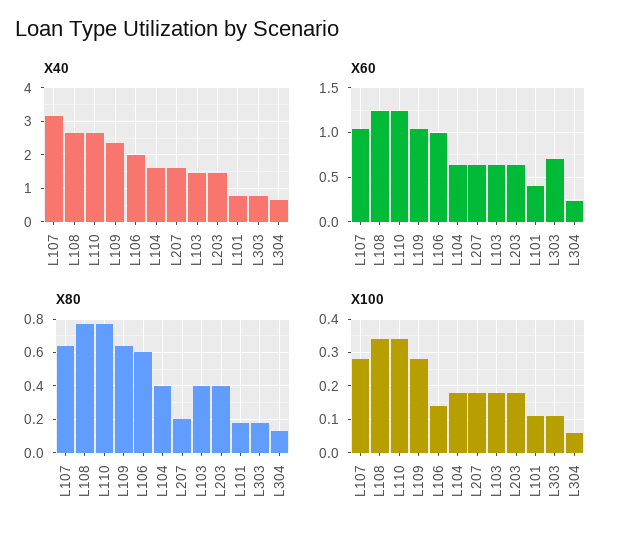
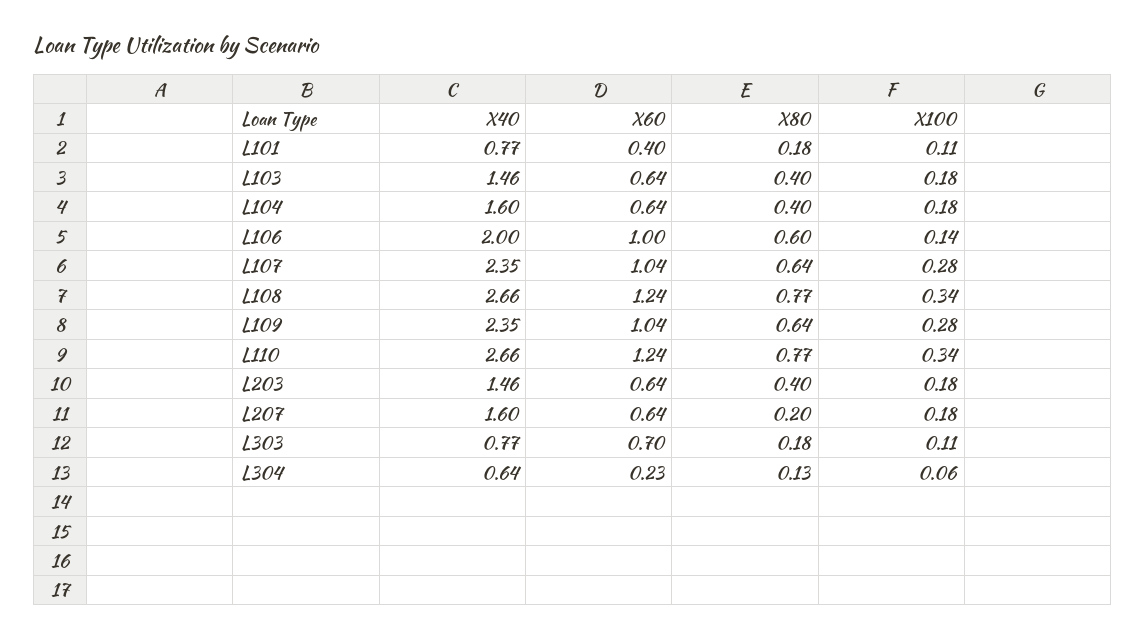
X40, L107: 3.2 -> 2.35

